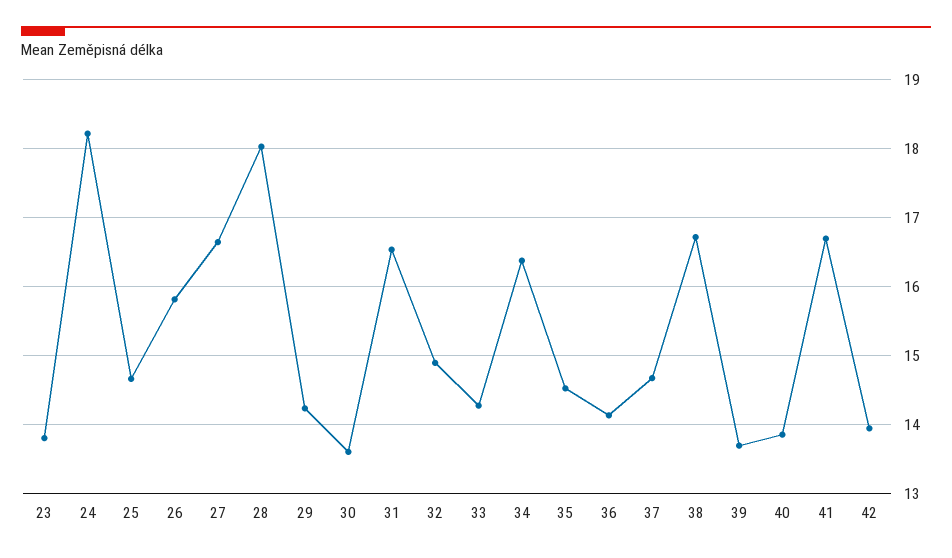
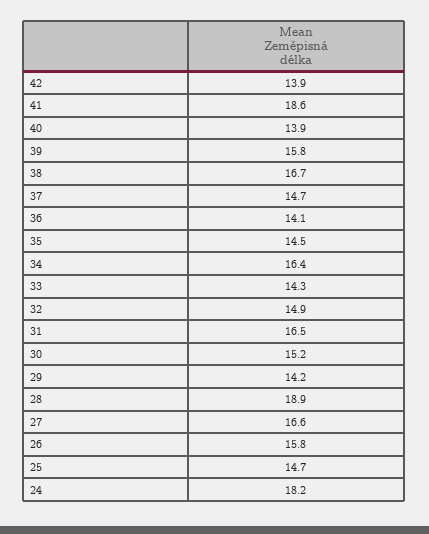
23: 13.8 -> none
28: 18 -> 18.9
30: 13.6 -> 15.2
39: 13.7 -> 15.8
41: 16.7 -> 18.6

